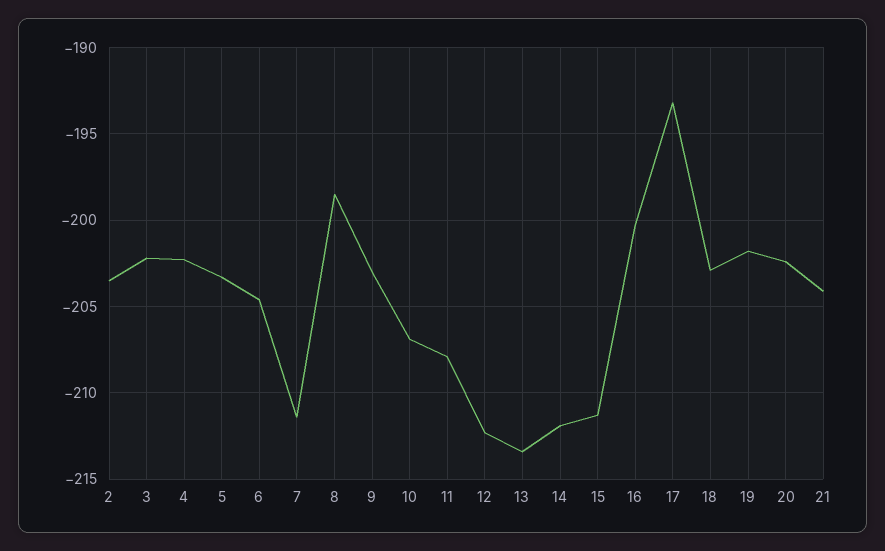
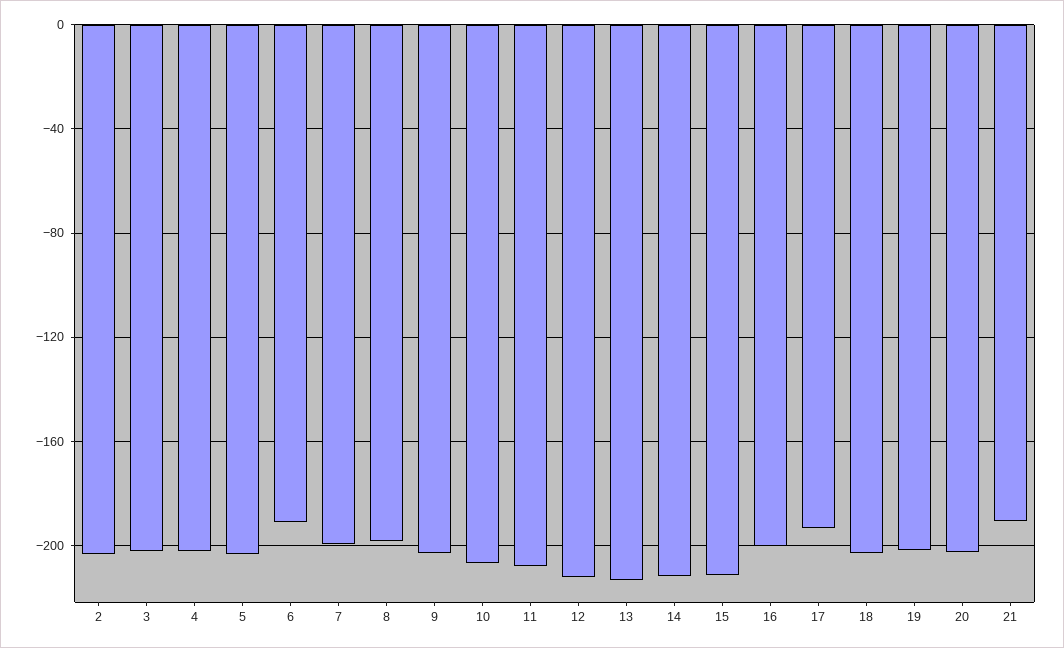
6: -204.5 -> -190
7: -211.5 -> -200
21: -204 -> -190

